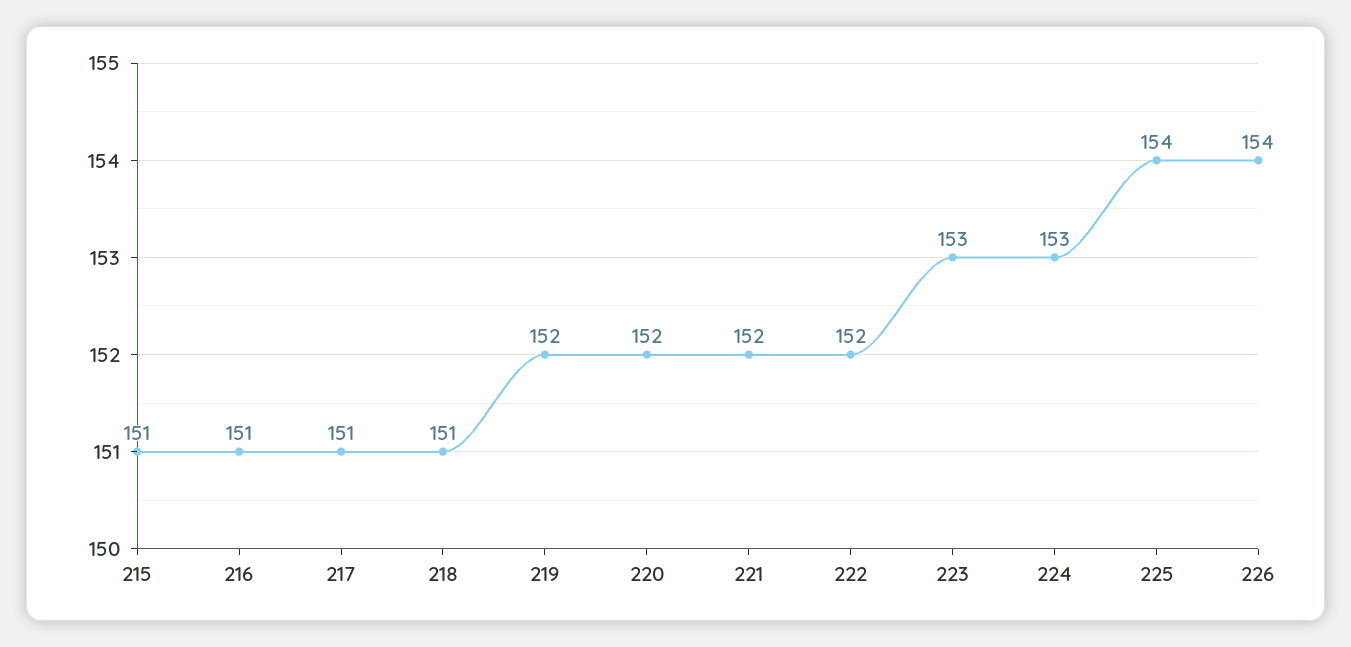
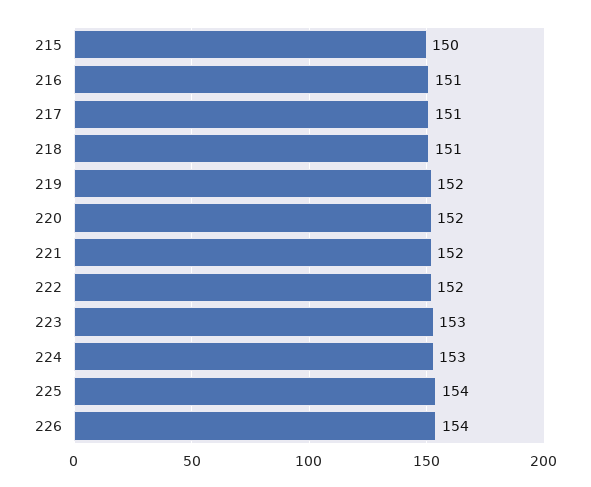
215: 151 -> 150

